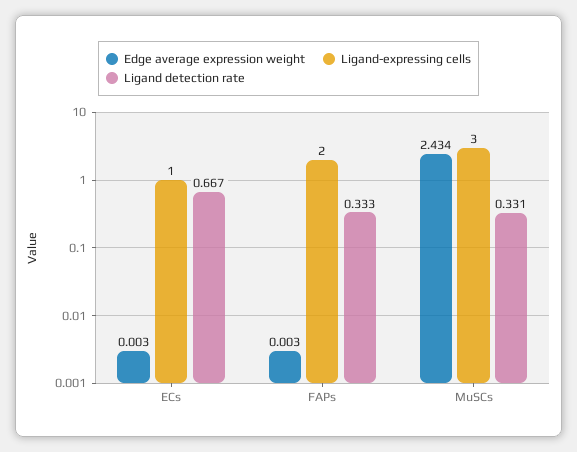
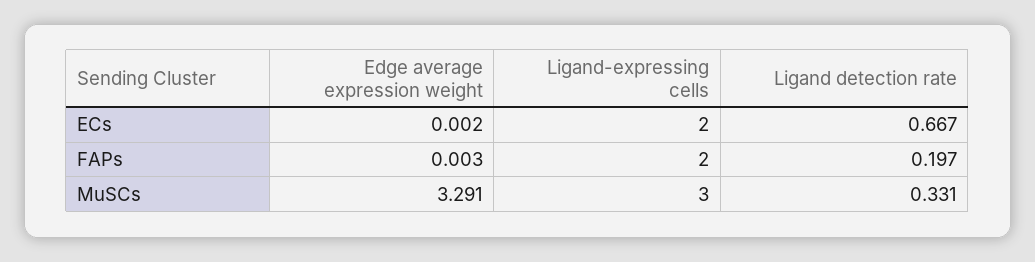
Edge average expression weight, ECs: 0.003 -> 0.002
Ligand-expressing cells, ECs: 1 -> 2
Ligand detection rate, FAPs: 0.333 -> 0.197
Edge average expression weight, MuSCs: 2.434 -> 3.291

